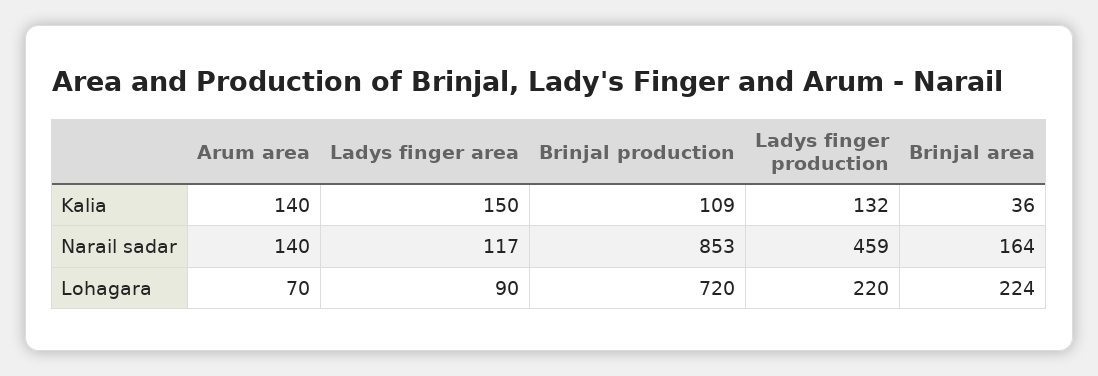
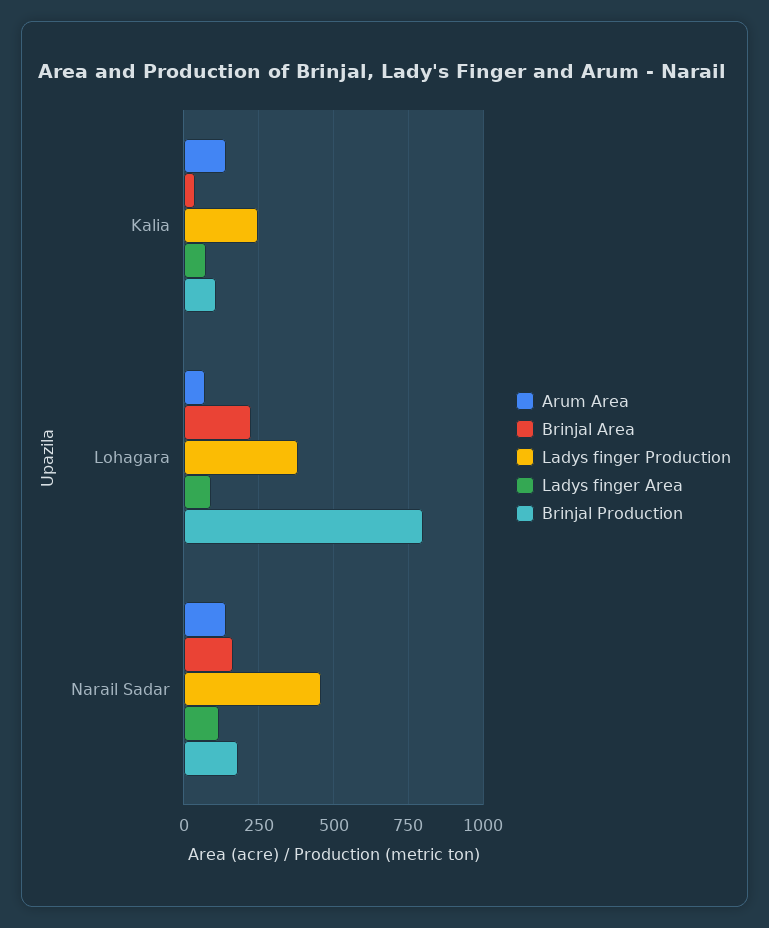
Ladys finger area, Kalia: 150 -> 75
Ladys finger production, Kalia: 132 -> 250
Brinjal production, Narail sadar: 853 -> 175
Brinjal production, Lohagara: 720 -> 800
Ladys finger production, Lohagara: 220 -> 375

